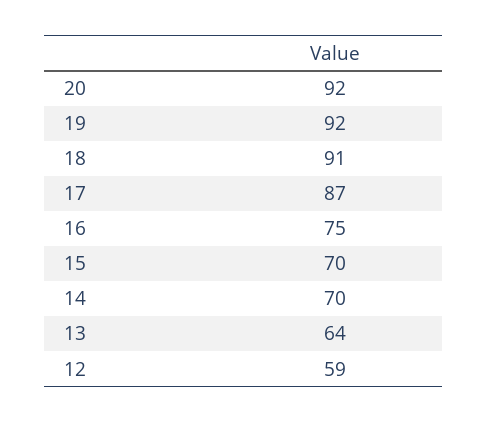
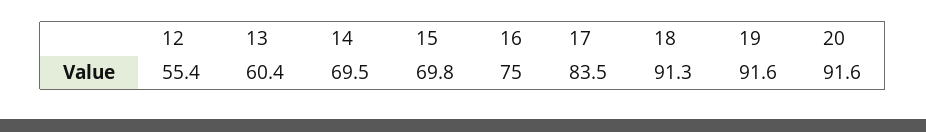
17: 87 -> 83.5
13: 64 -> 60.4
12: 59 -> 55.4

